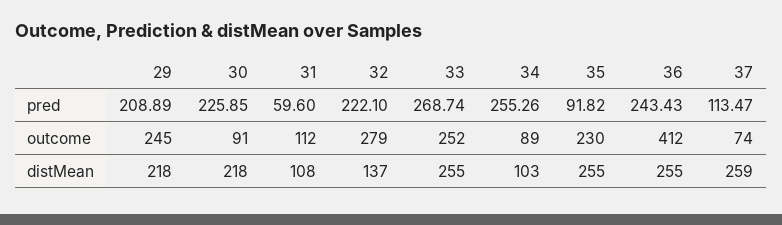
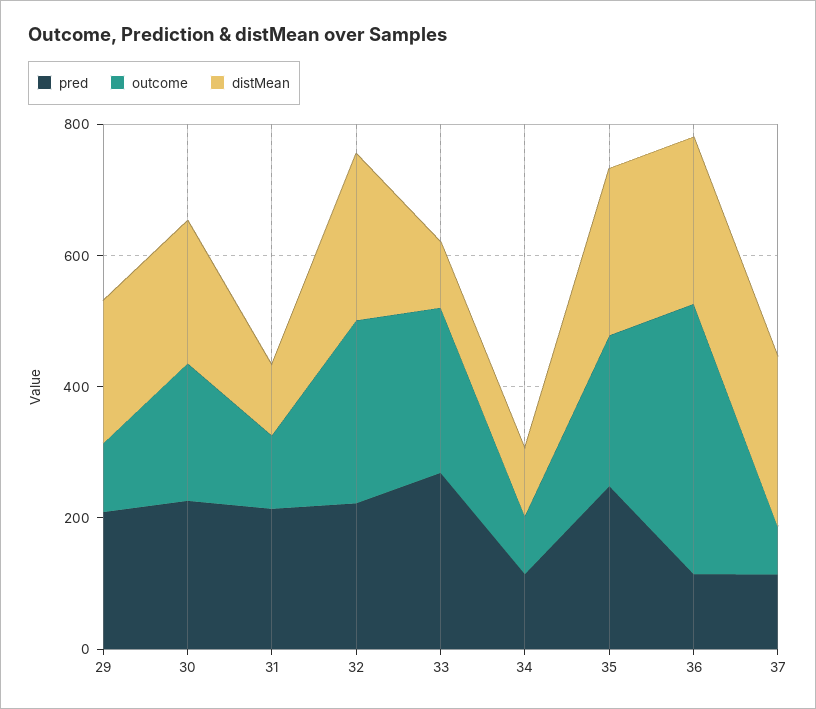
pred, 31: 59.6 -> 200
pred, 34: 255.26 -> 100
pred, 35: 91.82 -> 250
pred, 36: 243.43 -> 100
outcome, 29: 245 -> 100
outcome, 30: 91 -> 200
distMean, 32: 137 -> 250
distMean, 33: 255 -> 100

